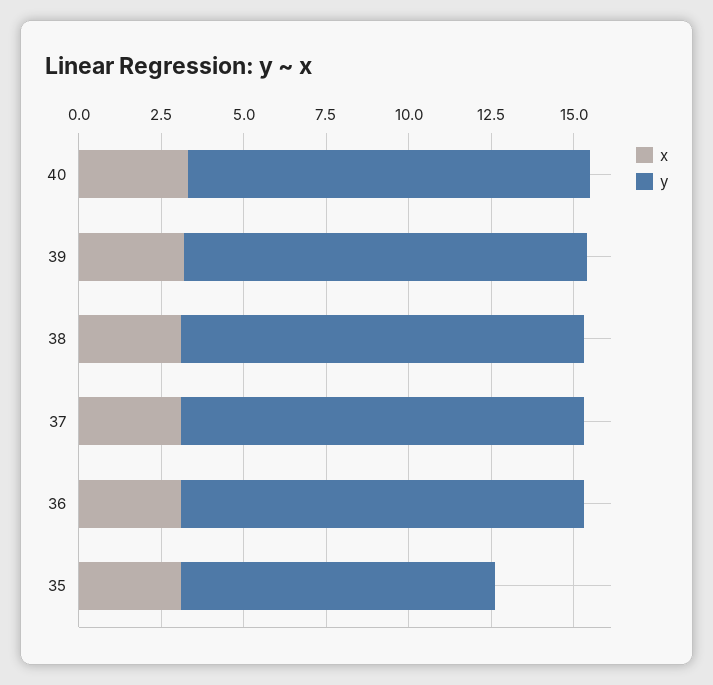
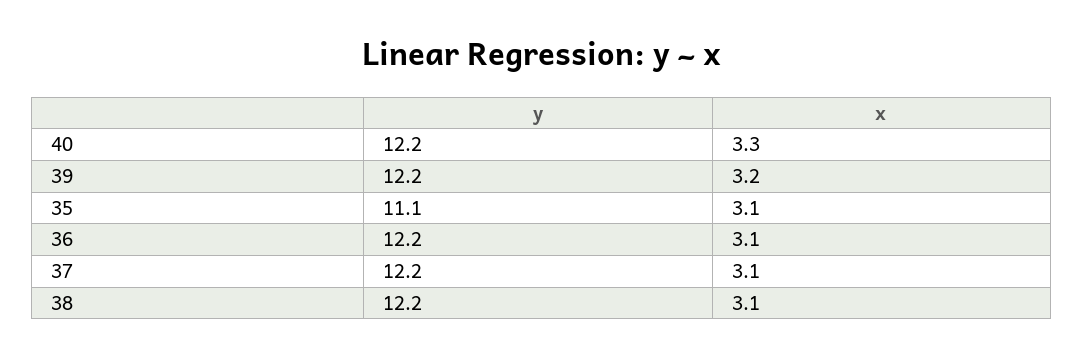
y, 35: 9.5 -> 11.1

